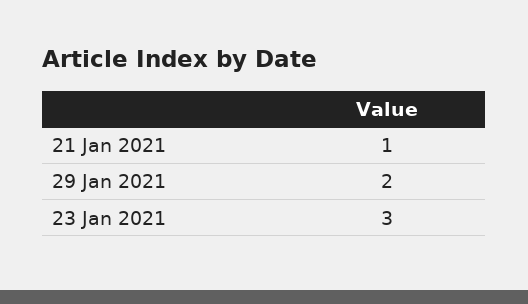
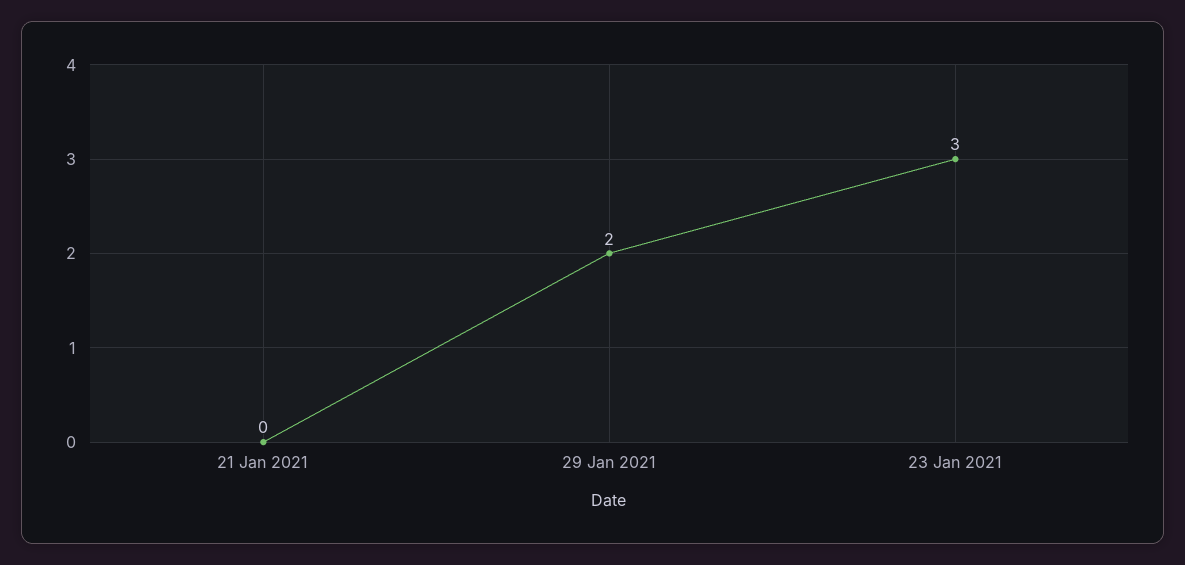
21 Jan 2021: 1 -> 0

